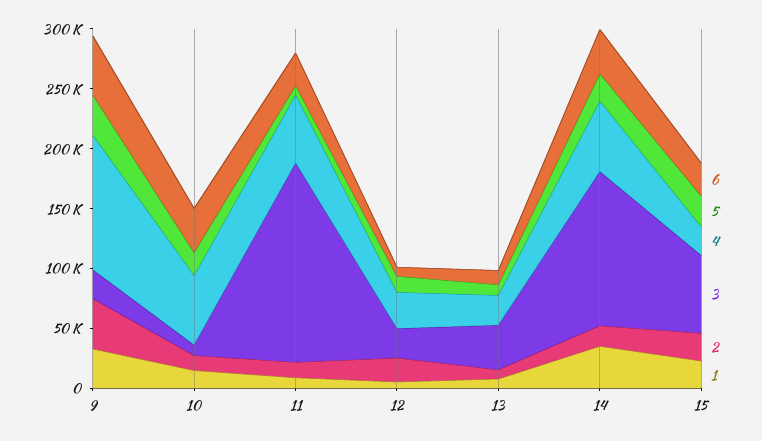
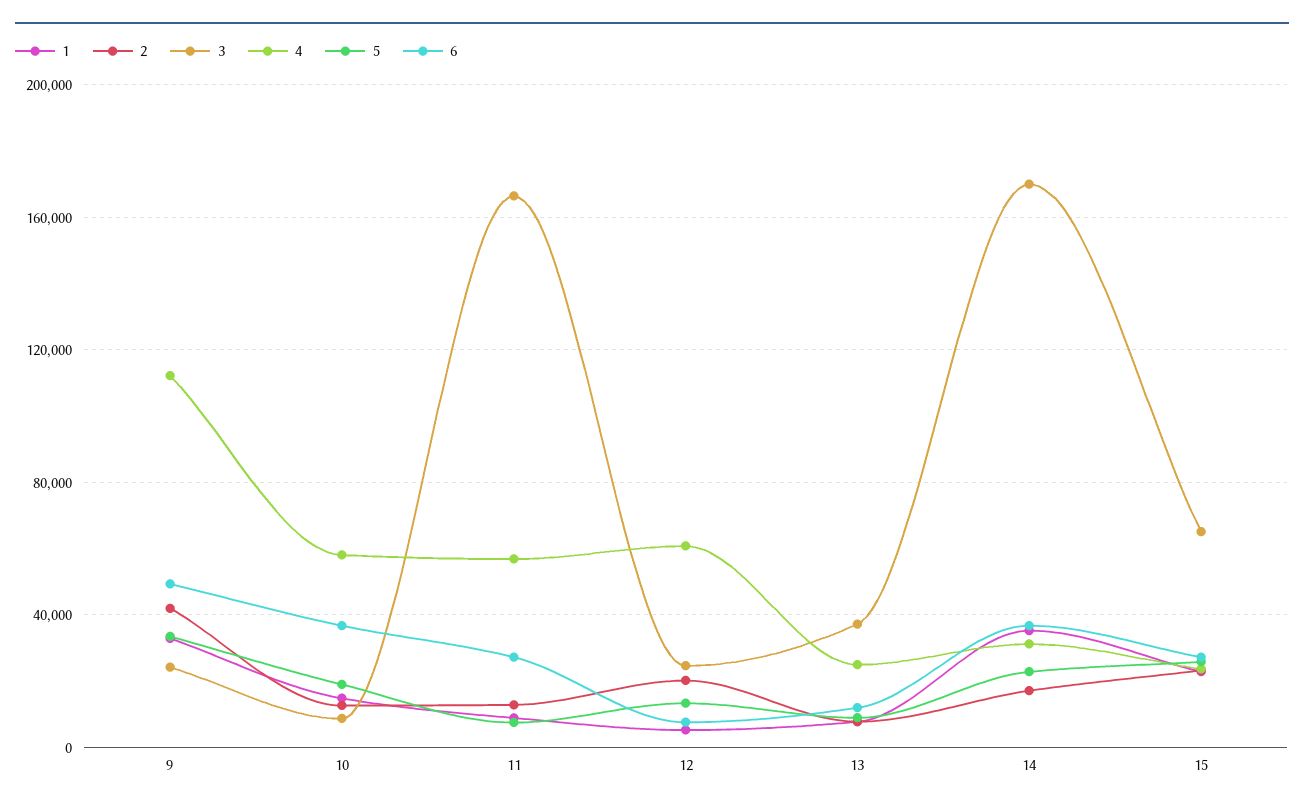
4, 12: 30000 -> 60000
4, 14: 60000 -> 30000
3, 14: 130000 -> 170000

